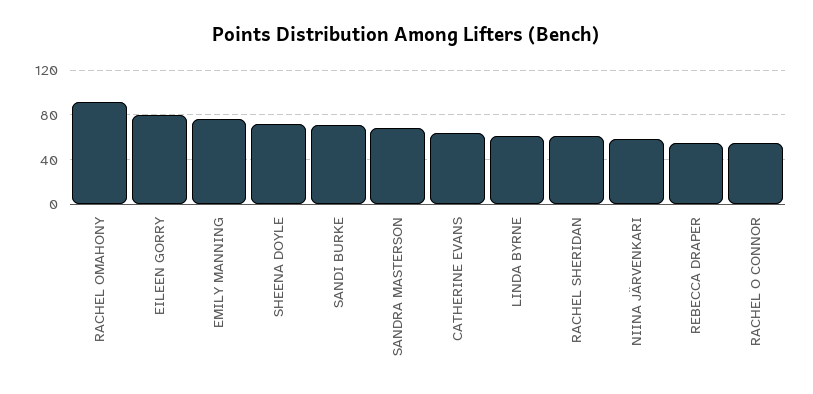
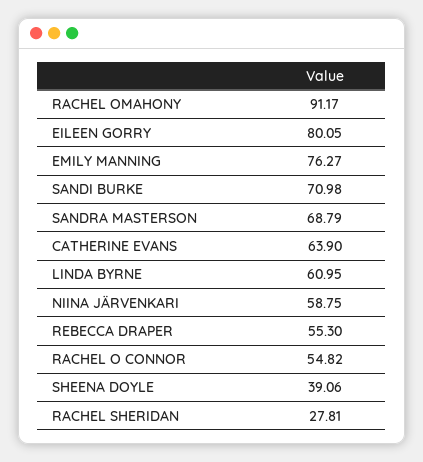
SHEENA DOYLE: 70 -> 39.06
RACHEL SHERIDAN: 60 -> 27.81

